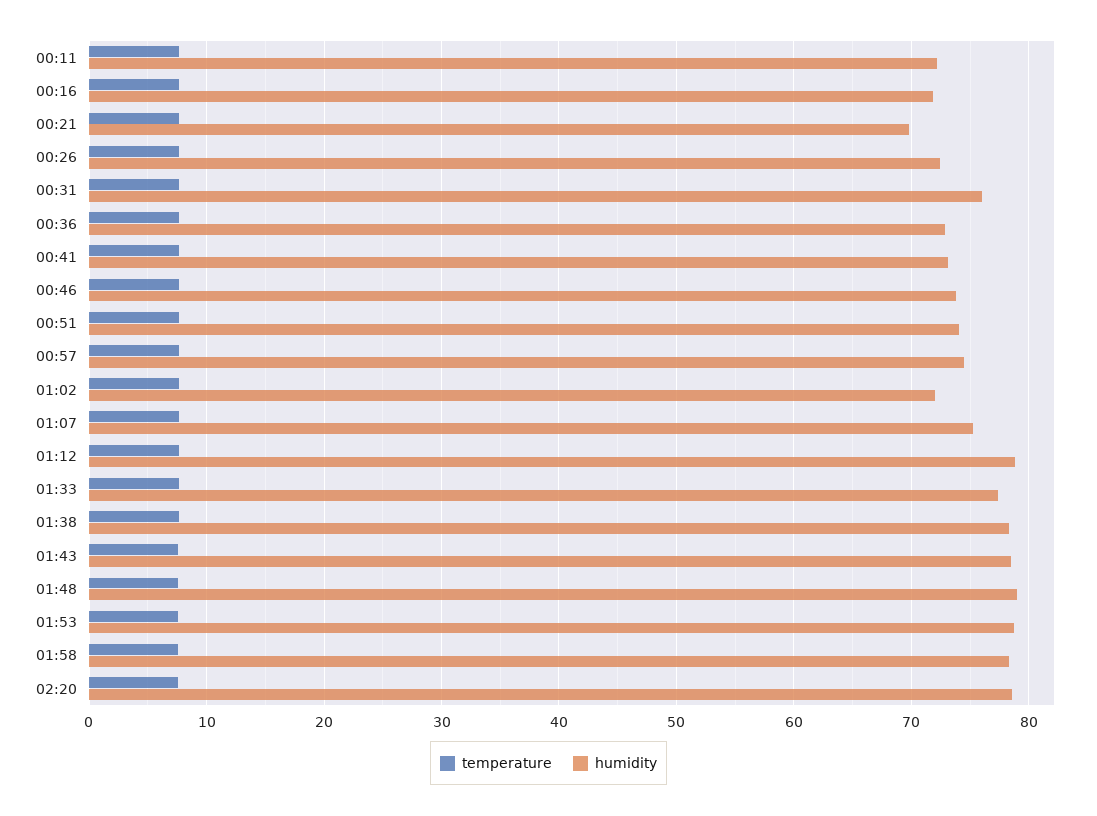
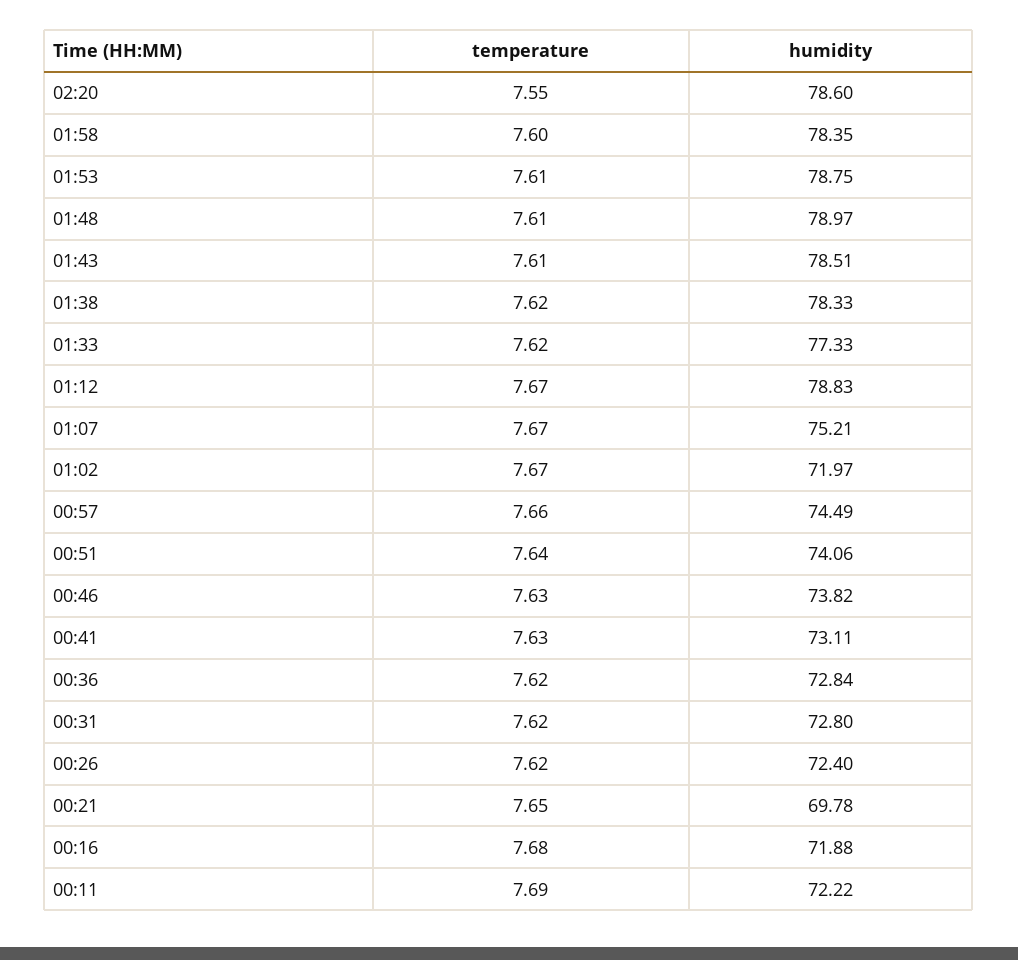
humidity, 00:31: 76 -> 72.8

